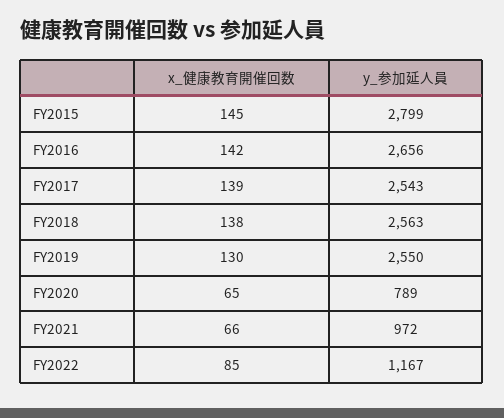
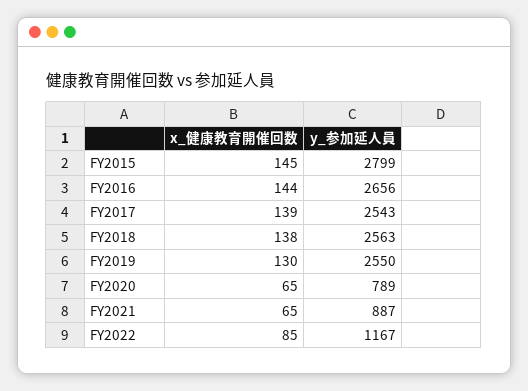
x_健康教育開催回数, FY2016: 142 -> 144
x_健康教育開催回数, FY2021: 66 -> 65
y_参加延人員, FY2021: 972 -> 887

